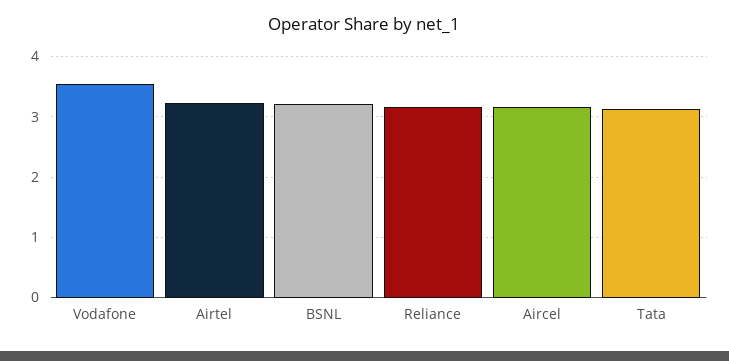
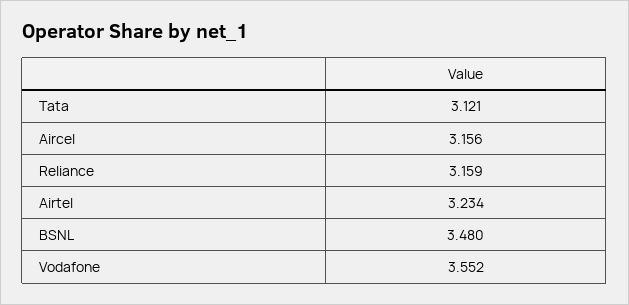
BSNL: 3.2 -> 3.48

